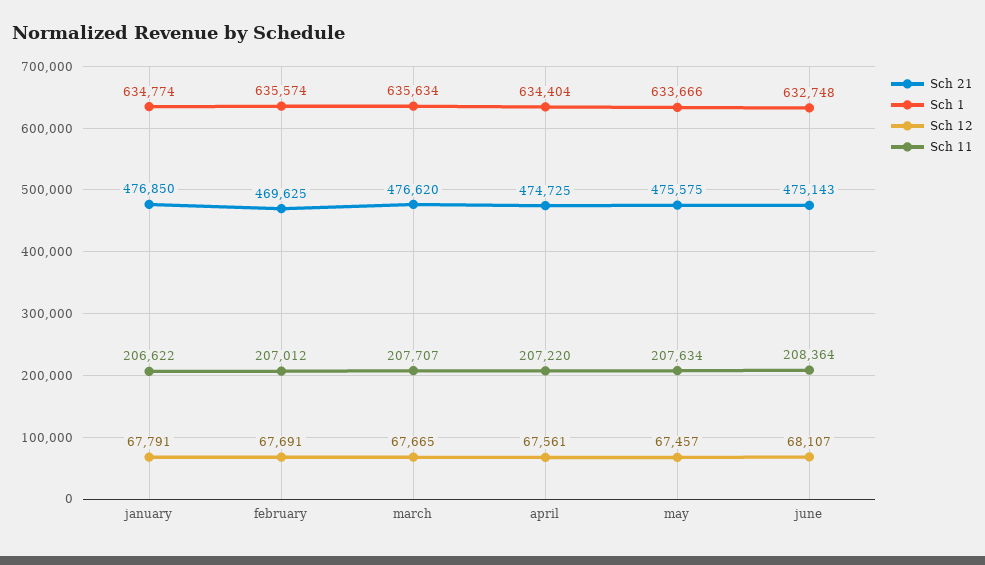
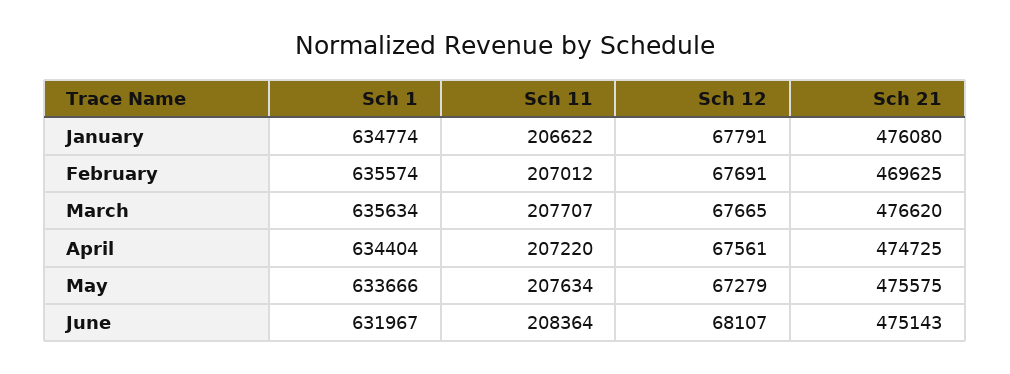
Sch 21, january: 476850 -> 476080
Sch 12, may: 67457 -> 67279
Sch 1, june: 632748 -> 631967

